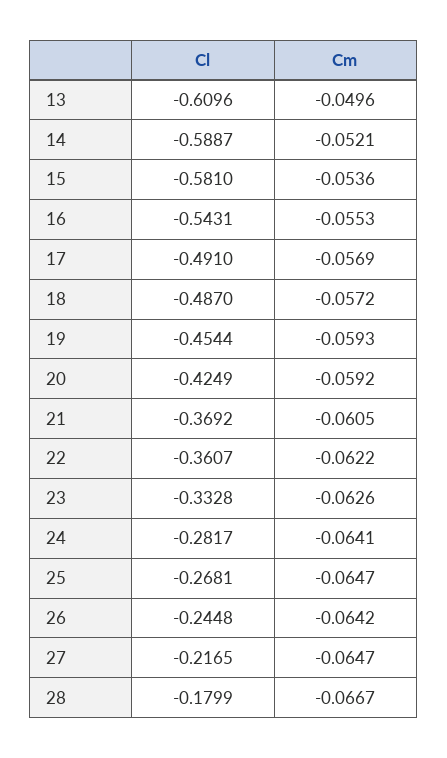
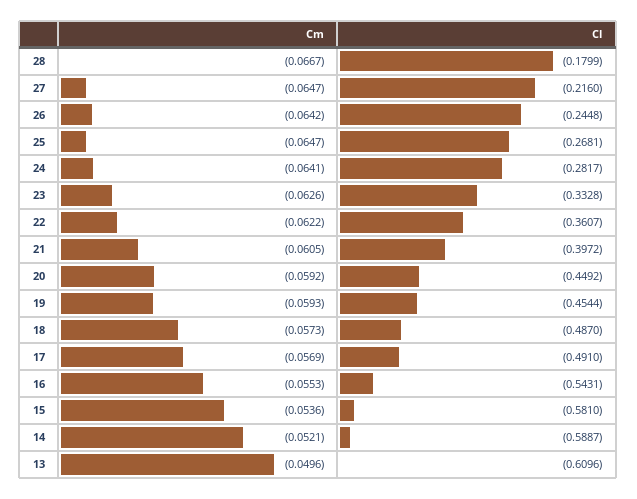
Cm, 18: -0.0572 -> -0.0573
Cl, 20: -0.4249 -> -0.4492
Cl, 21: -0.3692 -> -0.3972
Cl, 27: -0.2165 -> -0.216

